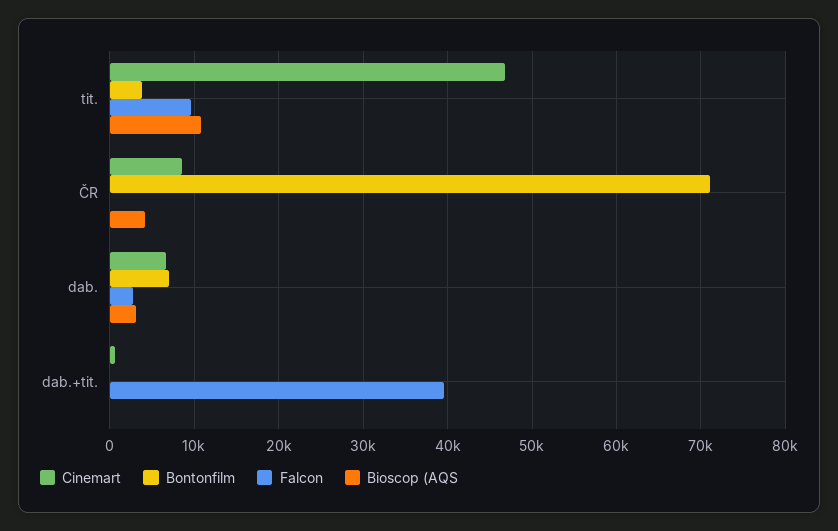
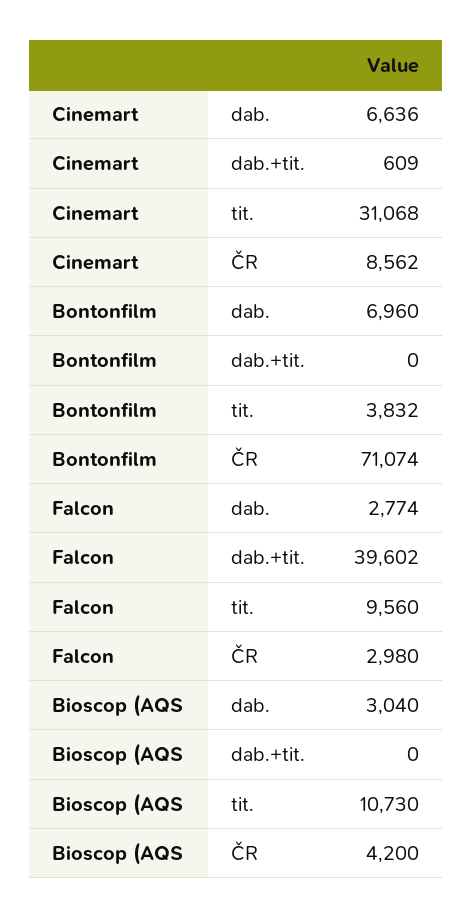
Cinemart, tit.: 47000 -> 31068
Falcon, ČR: 0 -> 2980

